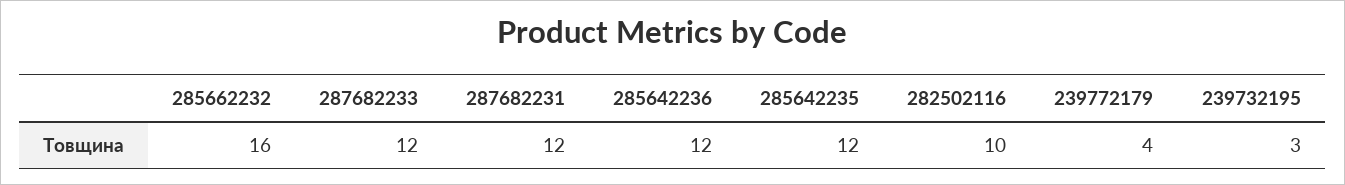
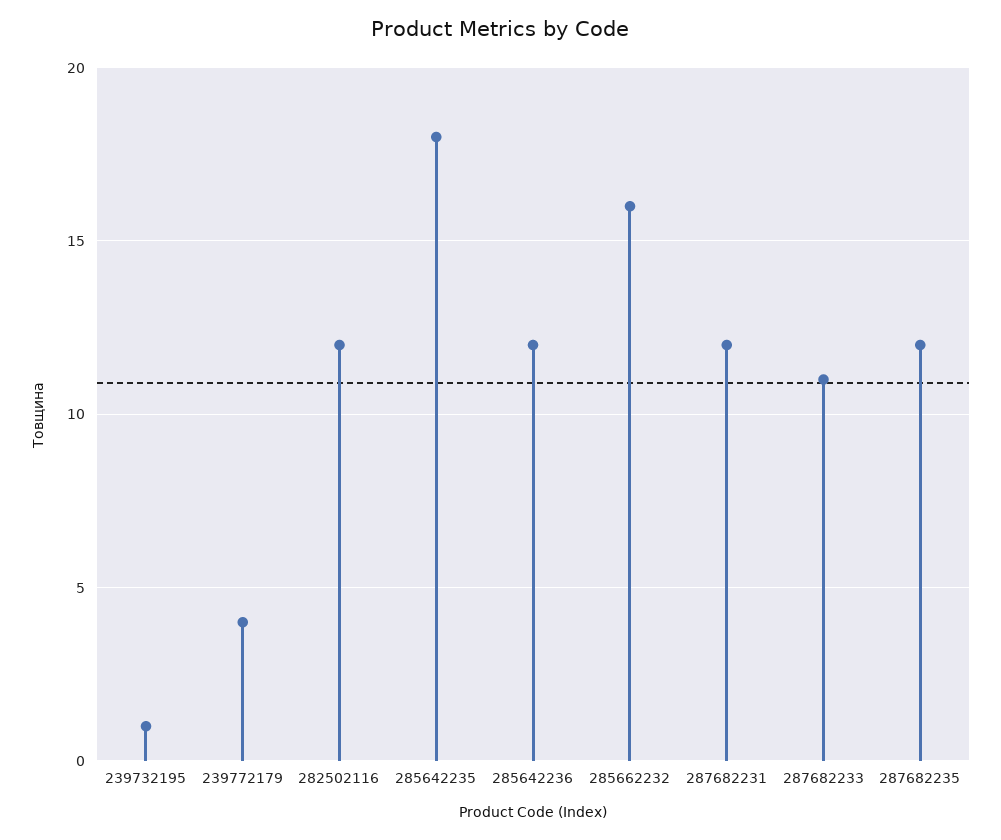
287682233: 12 -> 11
285642235: 12 -> 18
282502116: 10 -> 12
239732195: 3 -> 1
287682235: none -> 12

